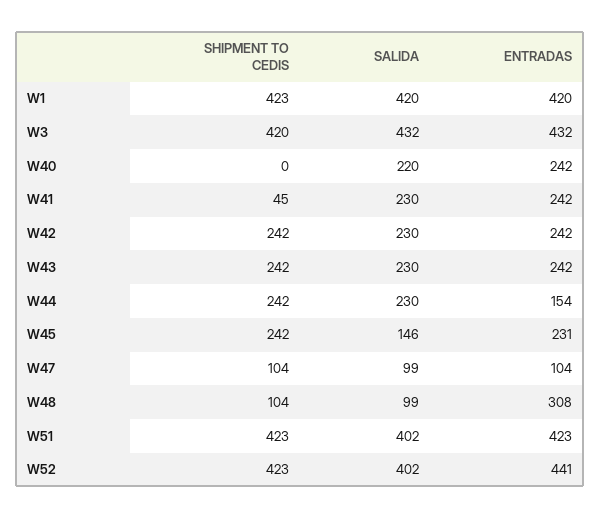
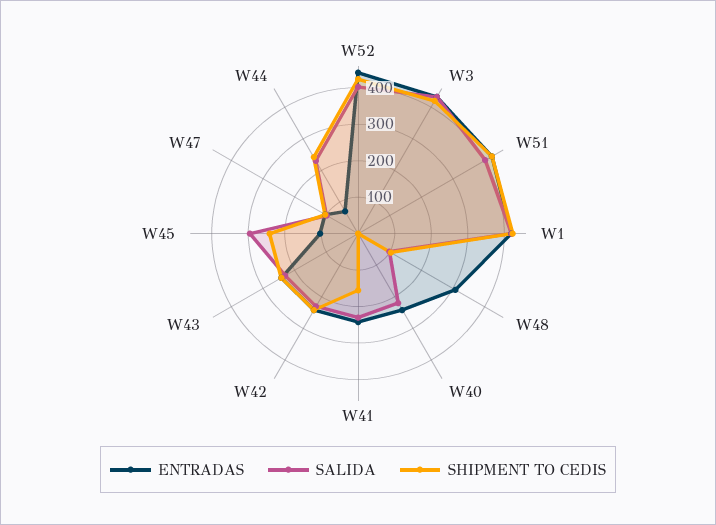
SHIPMENT TO CEDIS, W41: 45 -> 150
ENTRADAS, W44: 154 -> 75
SALIDA, W45: 146 -> 300
ENTRADAS, W45: 231 -> 100

